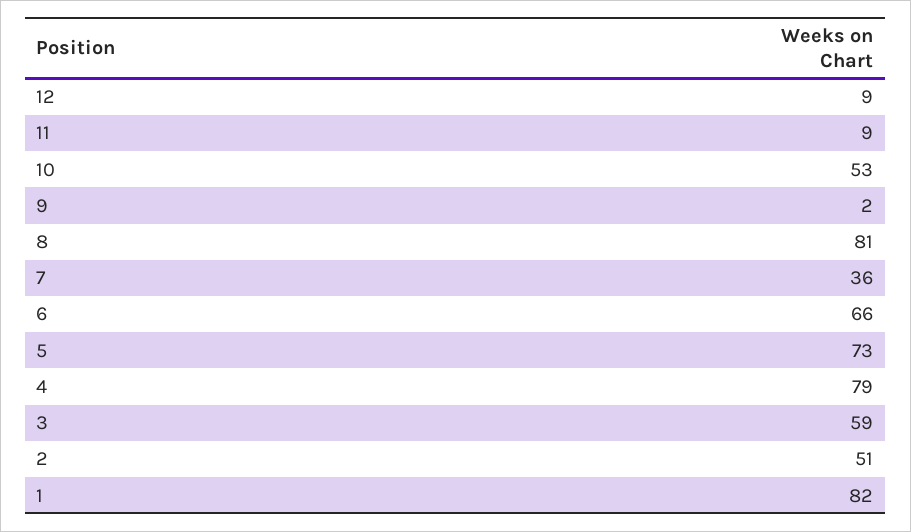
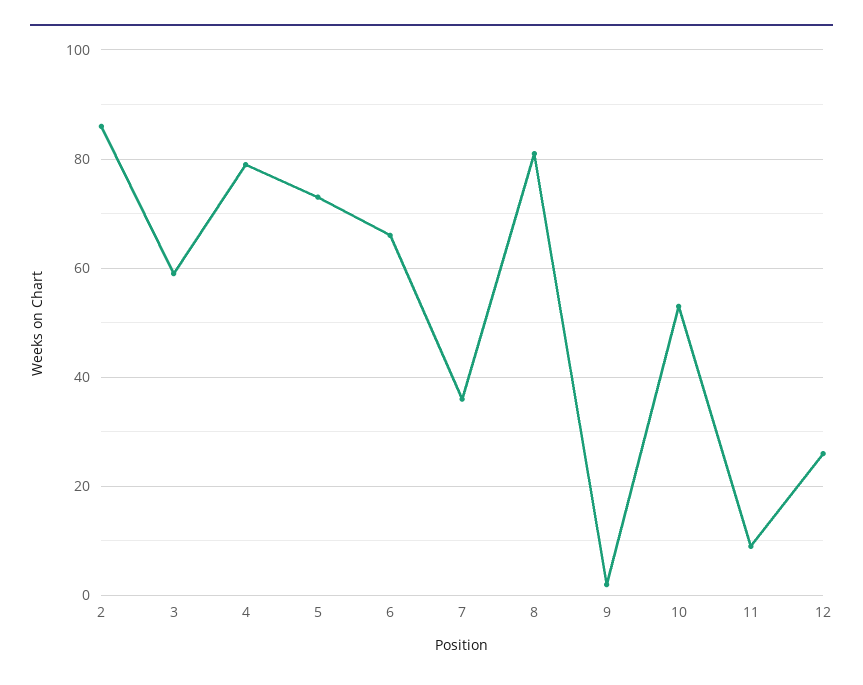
12: 9 -> 25
2: 51 -> 85
1: 82 -> none

